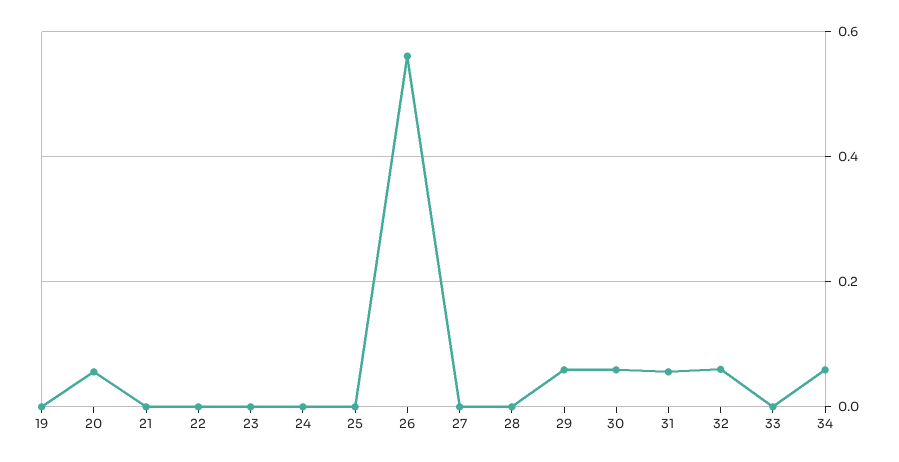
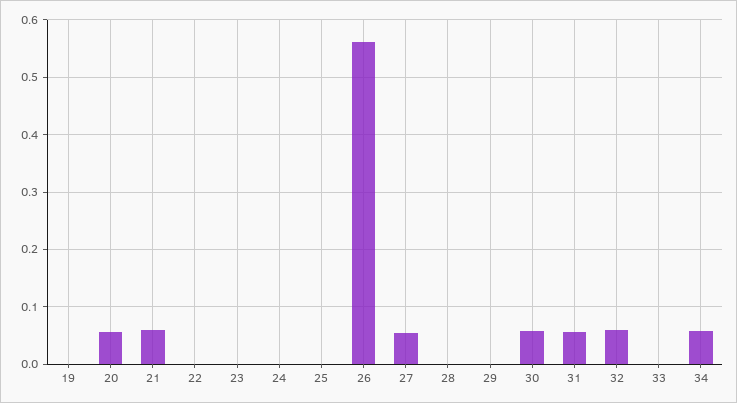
21: 0 -> 0.06
27: 0 -> 0.06
29: 0.06 -> 0

